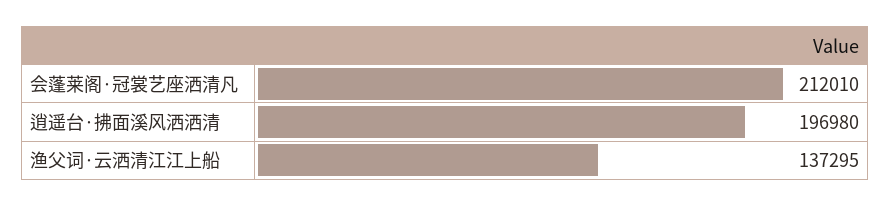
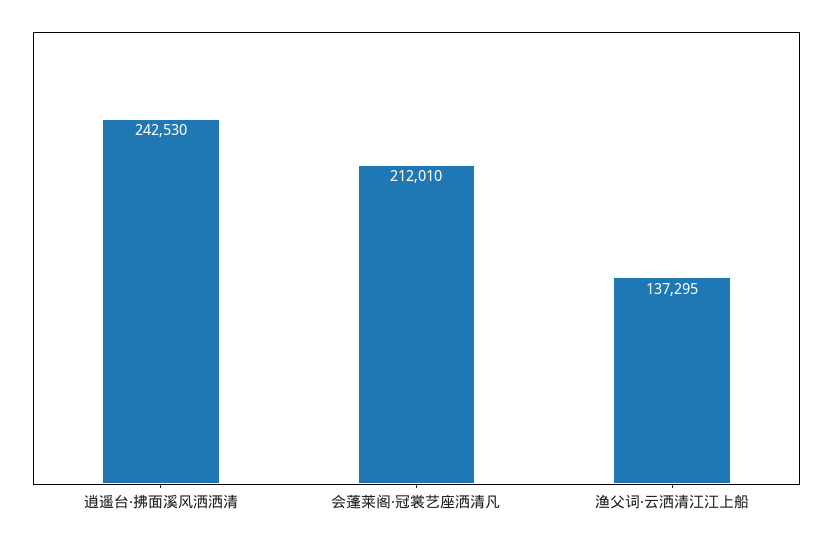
逍遥台·拂面溪风洒洒清: 196980 -> 242530

